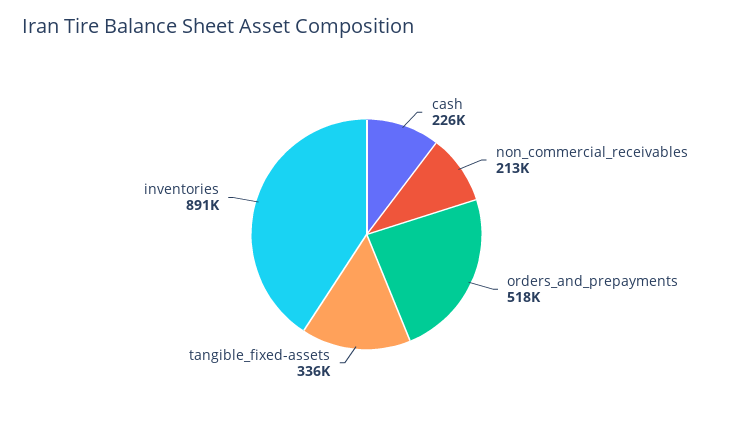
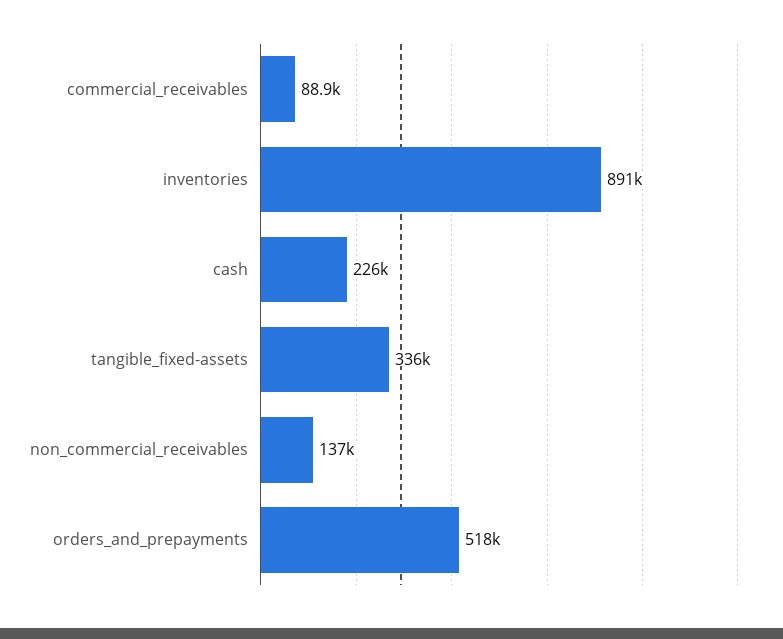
non_commercial_receivables: 213000 -> 137000
commercial_receivables: none -> 88900

